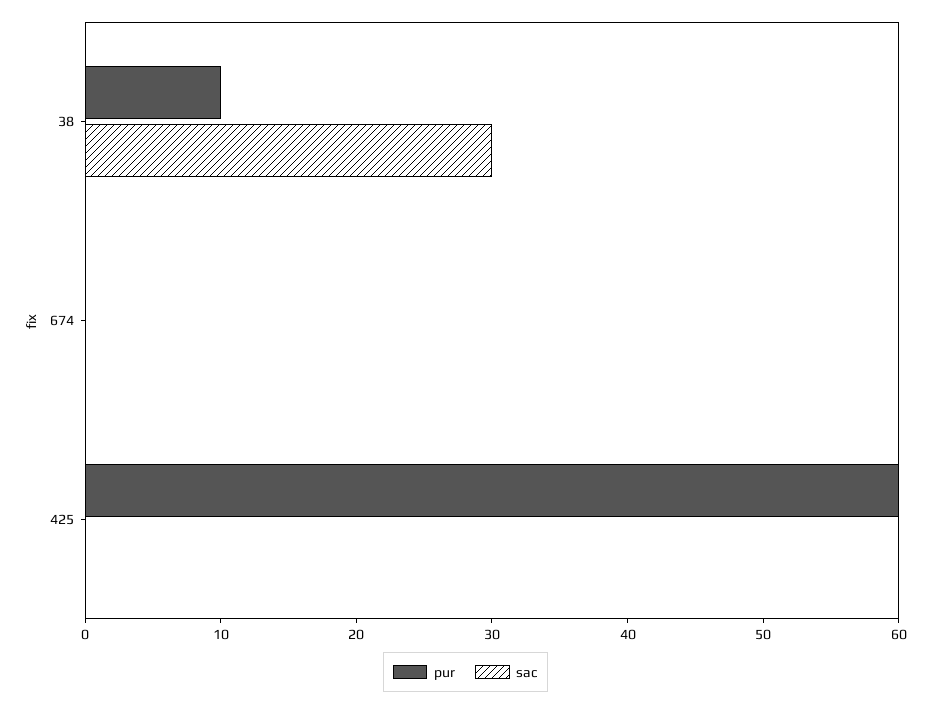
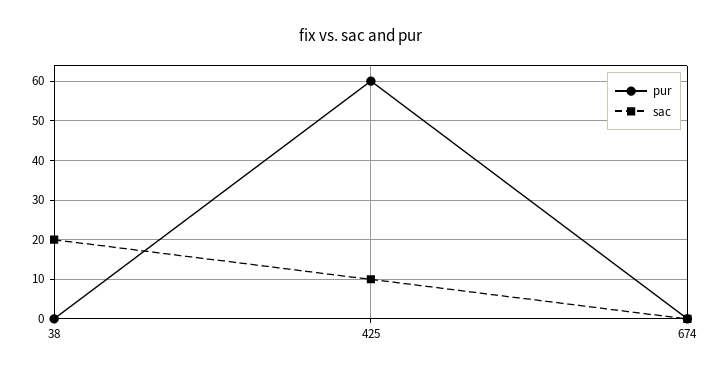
pur, 38: 10 -> 0
sac, 38: 30 -> 20
sac, 425: 0 -> 10

